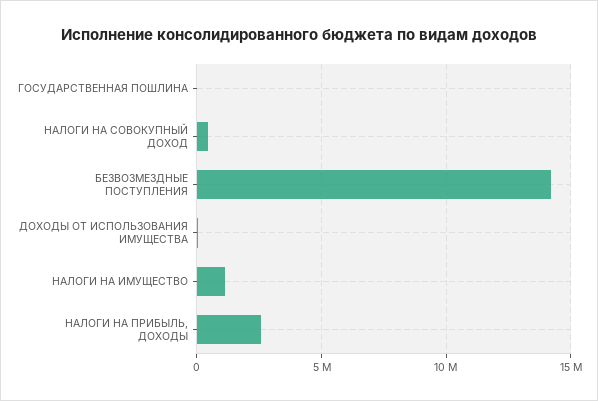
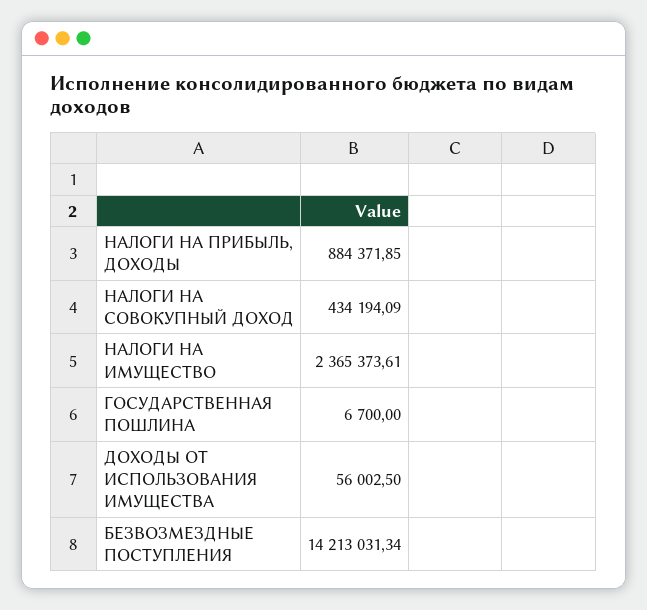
НАЛОГИ НА ИМУЩЕСТВО: 1000000 -> 2365373.61
НАЛОГИ НА ПРИБЫЛЬ, ДОХОДЫ: 2500000 -> 884371.85

